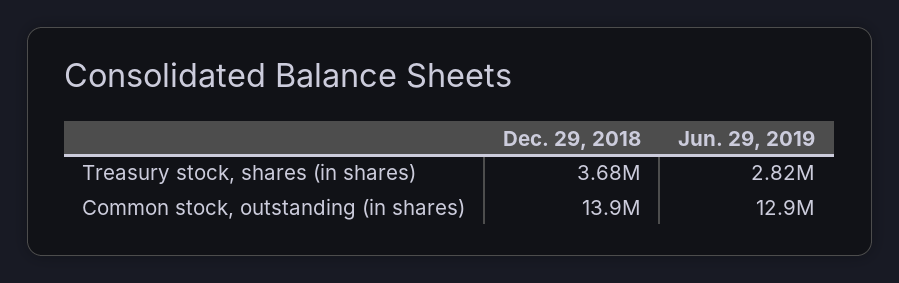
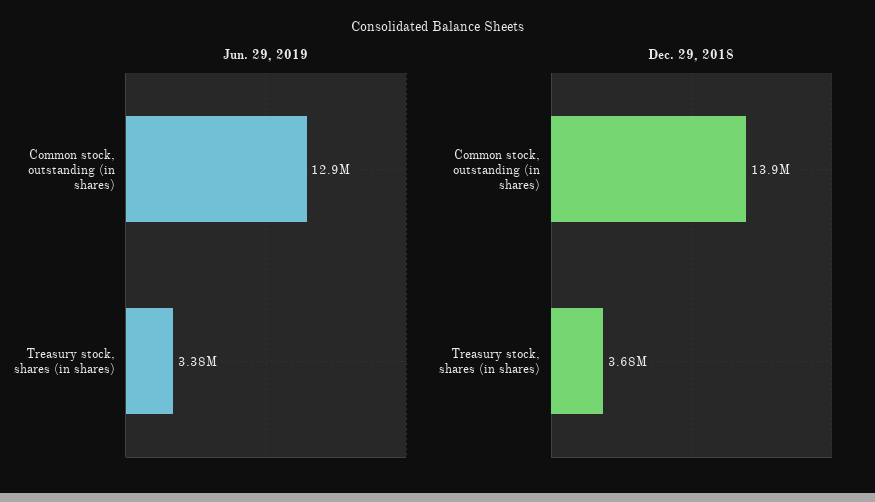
Jun. 29, 2019, Treasury stock, shares (in shares): 2820000 -> 3380000

